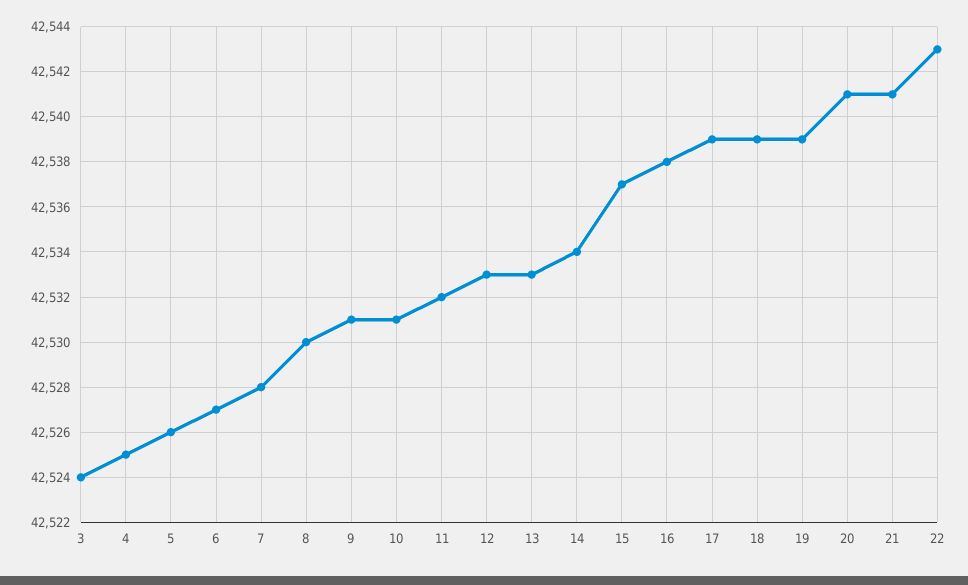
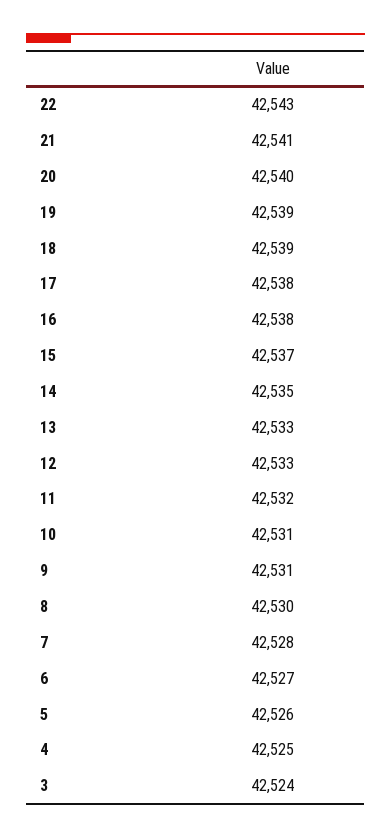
14: 42534 -> 42535
17: 42539 -> 42538
20: 42541 -> 42540

